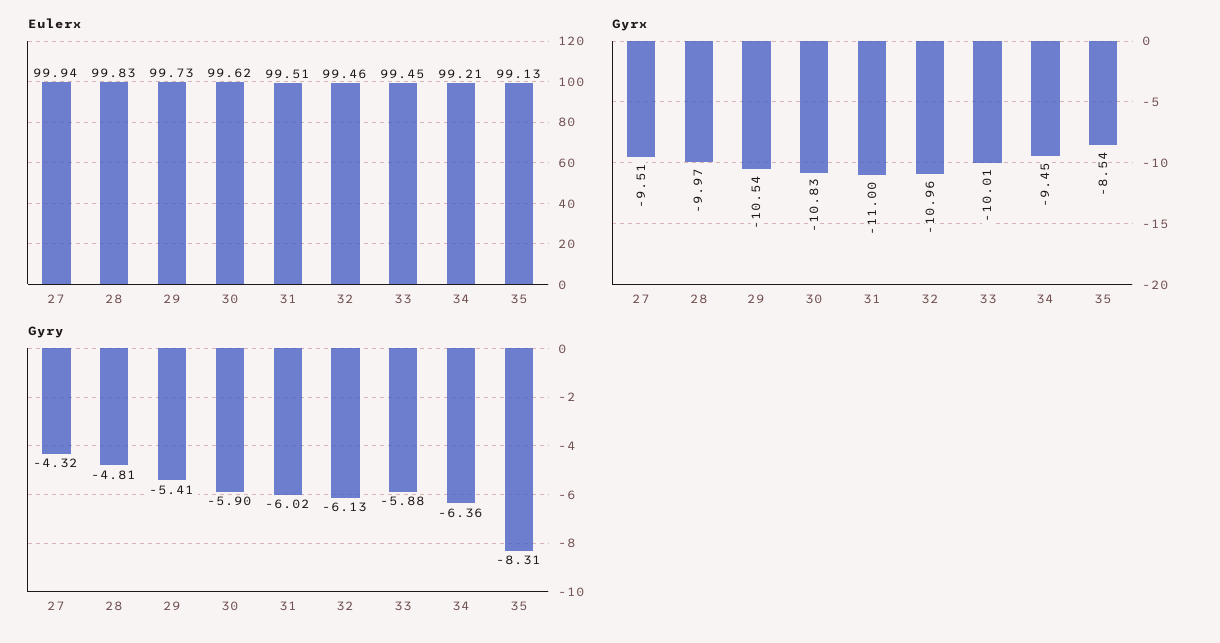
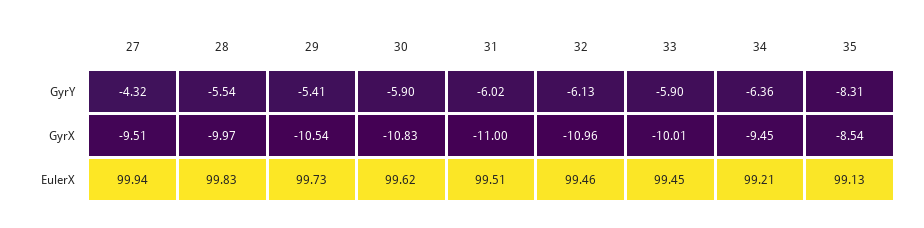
Gyry, 28: -4.81 -> -5.54
Gyry, 33: -5.88 -> -5.9

